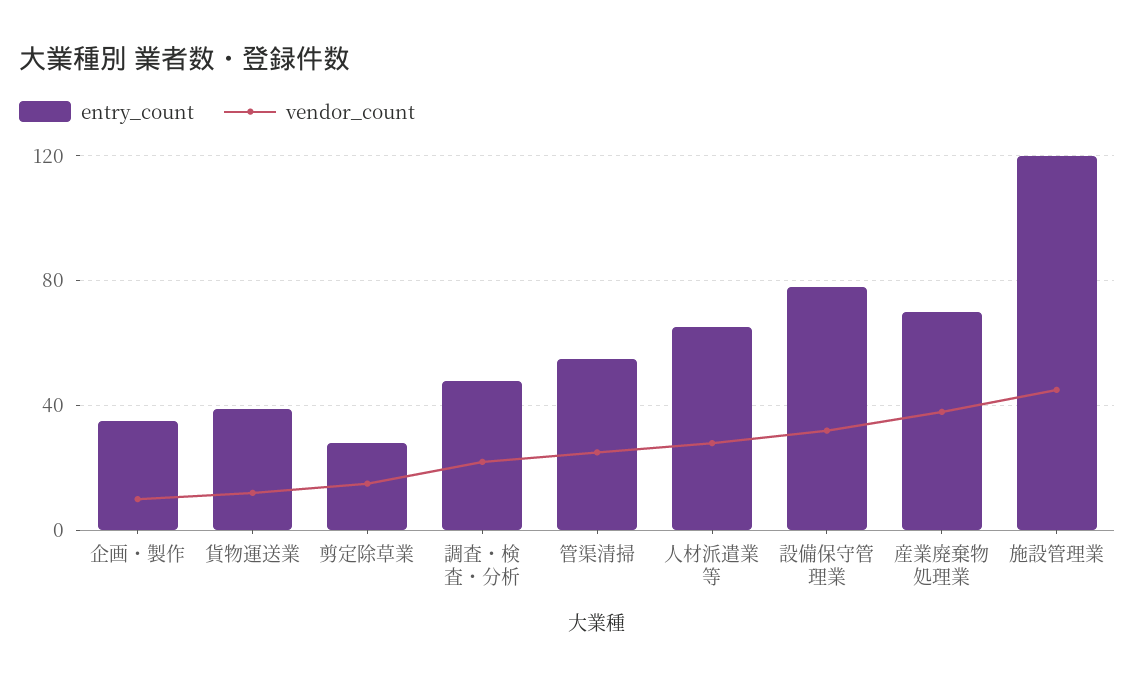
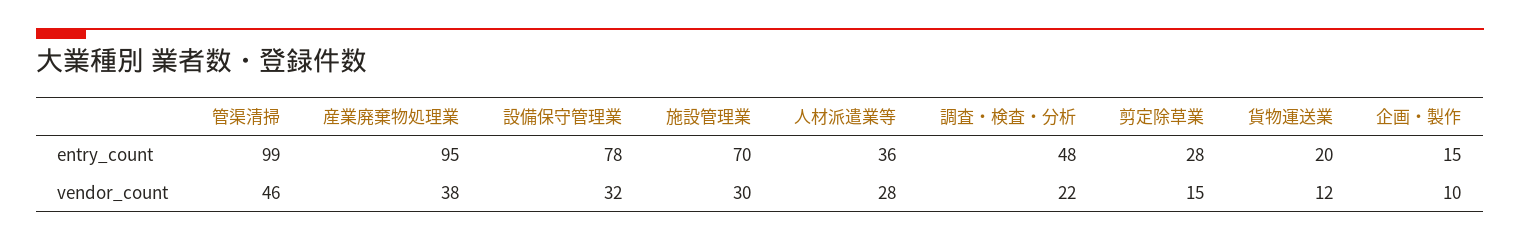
entry_count, 企画・製作: 35 -> 15
entry_count, 貨物運送業: 40 -> 20
entry_count, 管渠清掃: 55 -> 99
vendor_count, 管渠清掃: 25 -> 46
entry_count, 人材派遣業等: 65 -> 36
entry_count, 産業廃棄物処理業: 70 -> 95
entry_count, 施設管理業: 120 -> 70
vendor_count, 施設管理業: 45 -> 30

